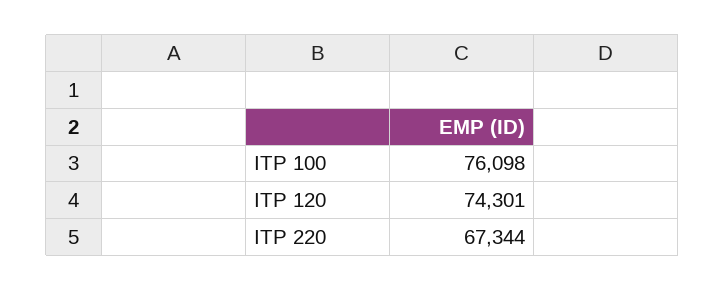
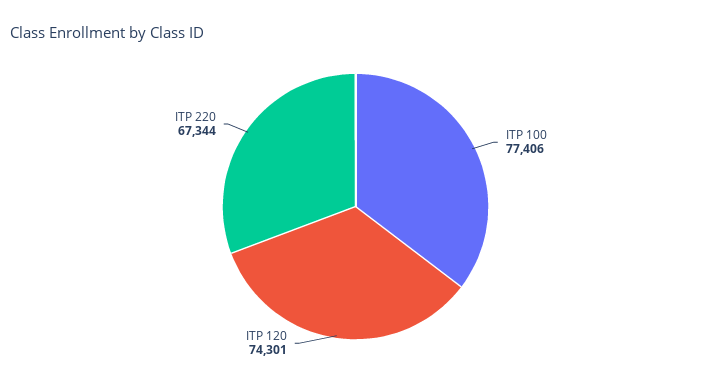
ITP 100: 76098 -> 77406

